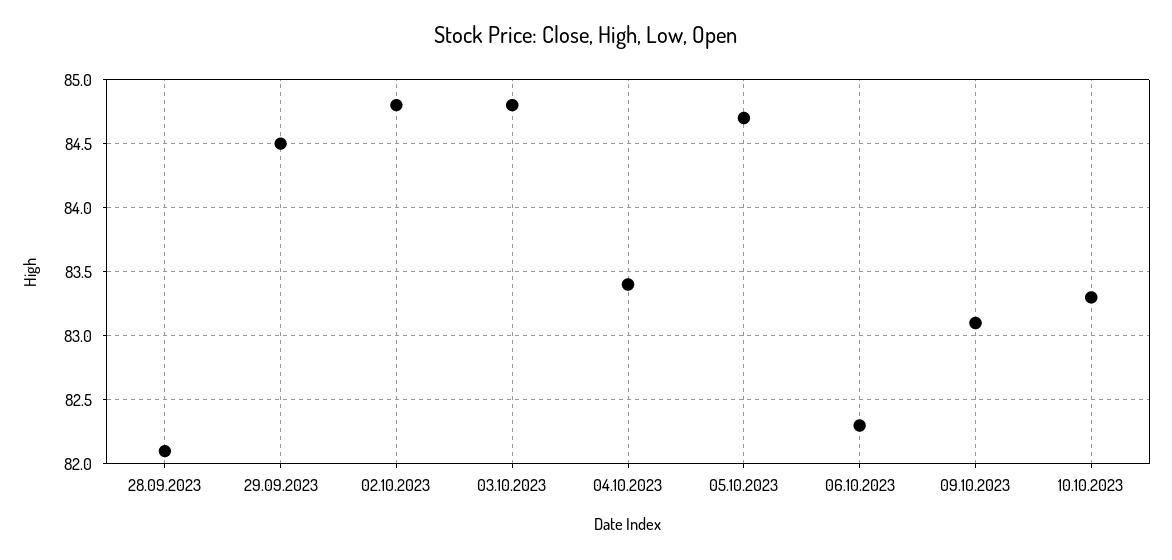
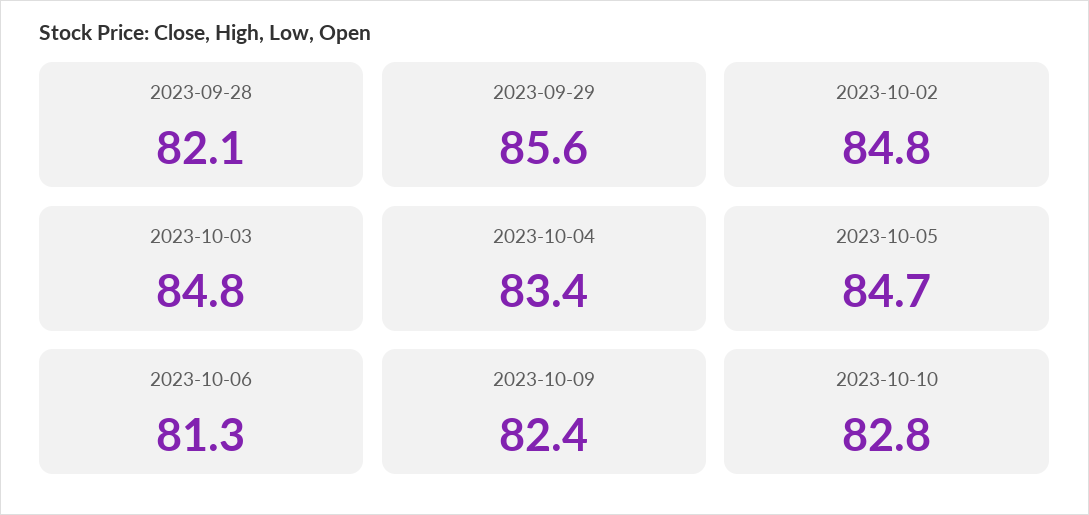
29.09.2023: 84.5 -> 85.6
06.10.2023: 82.3 -> 81.3
09.10.2023: 83.1 -> 82.4
10.10.2023: 83.3 -> 82.8

